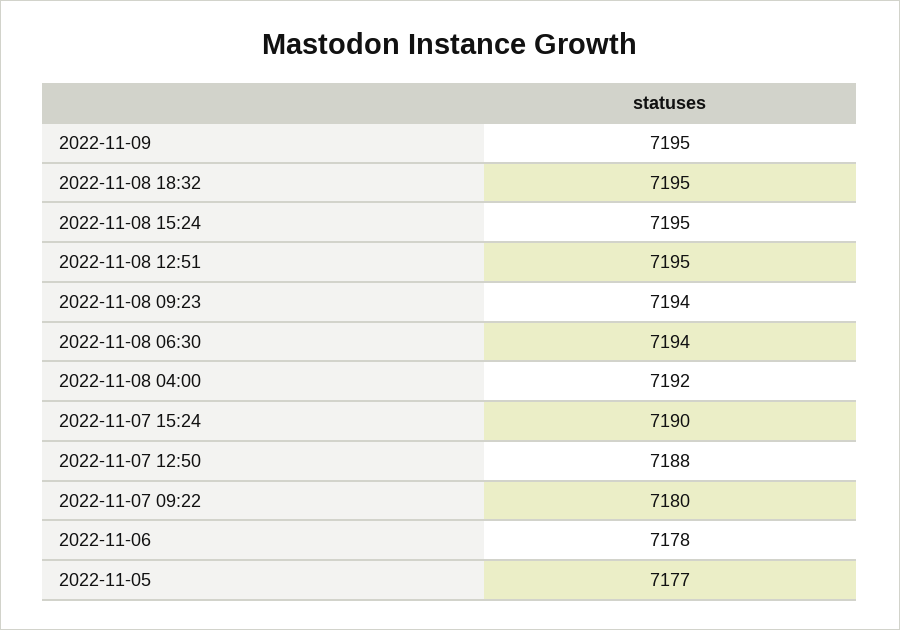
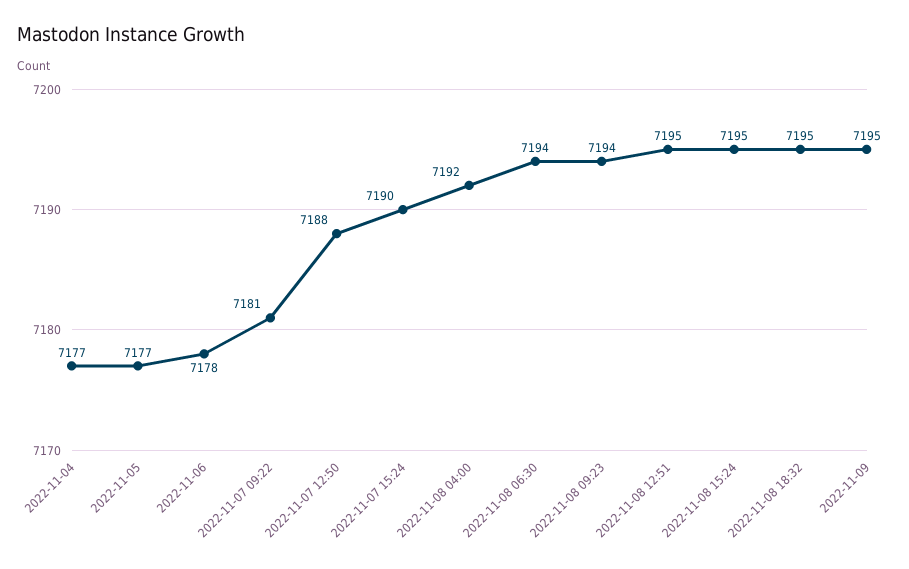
2022-11-07 09:22: 7180 -> 7181
2022-11-04: none -> 7177

